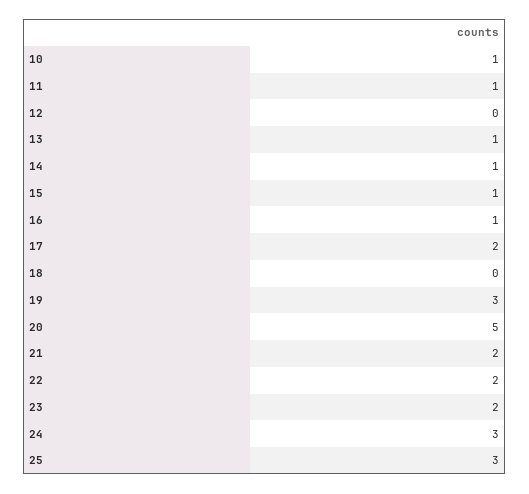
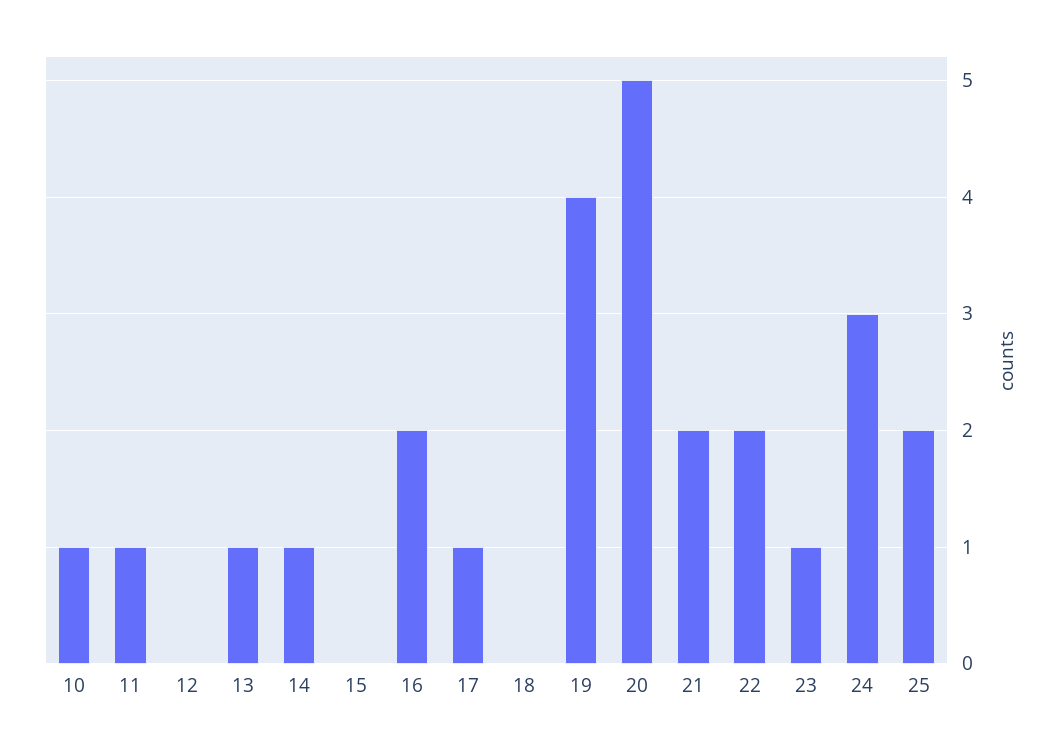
15: 1 -> 0
16: 1 -> 2
17: 2 -> 1
19: 3 -> 4
23: 2 -> 1
25: 3 -> 2

